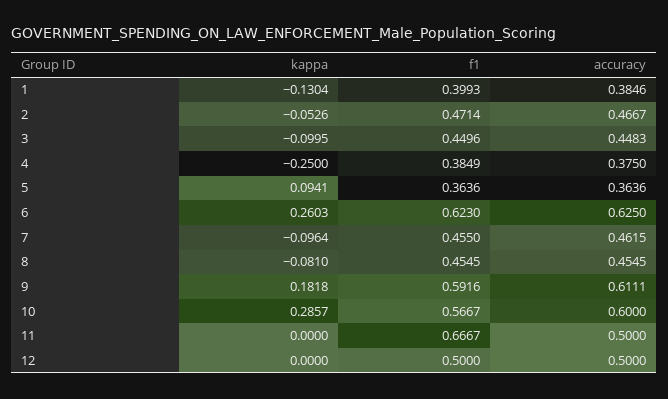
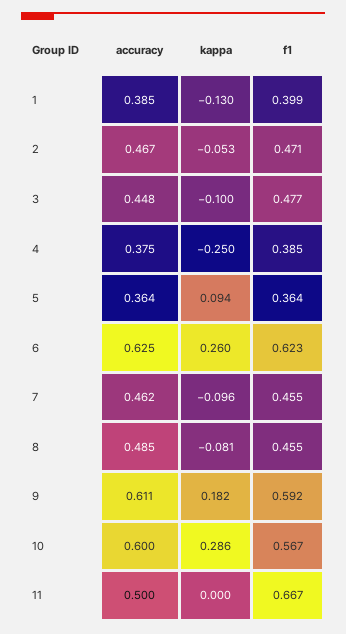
f1, 3: 0.4496 -> 0.477
accuracy, 8: 0.4545 -> 0.485
kappa, 12: 0 -> none
f1, 12: 0.5 -> none
accuracy, 12: 0.5 -> none

